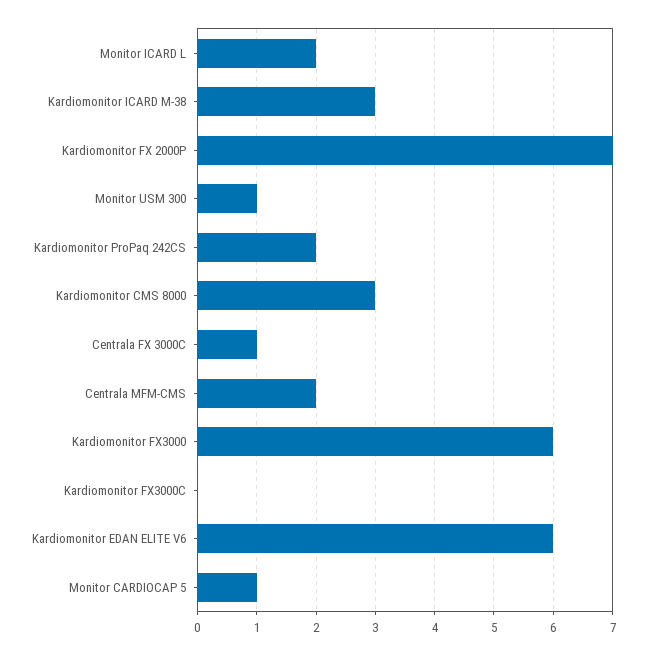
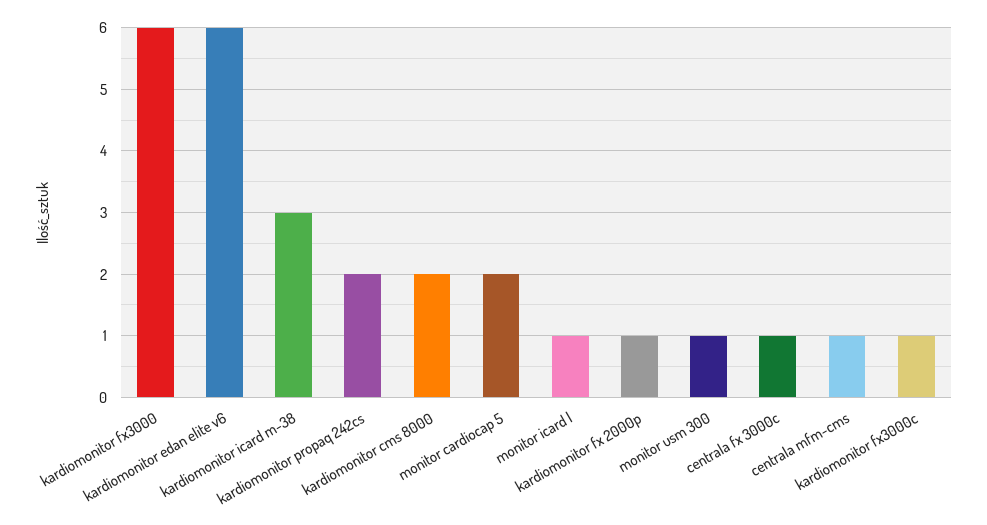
Monitor ICARD L: 2 -> 1
Kardiomonitor FX 2000P: 7 -> 1
Kardiomonitor CMS 8000: 3 -> 2
Centrala MFM-CMS: 2 -> 1
Kardiomonitor FX3000C: 0 -> 1
Monitor CARDIOCAP 5: 1 -> 2

